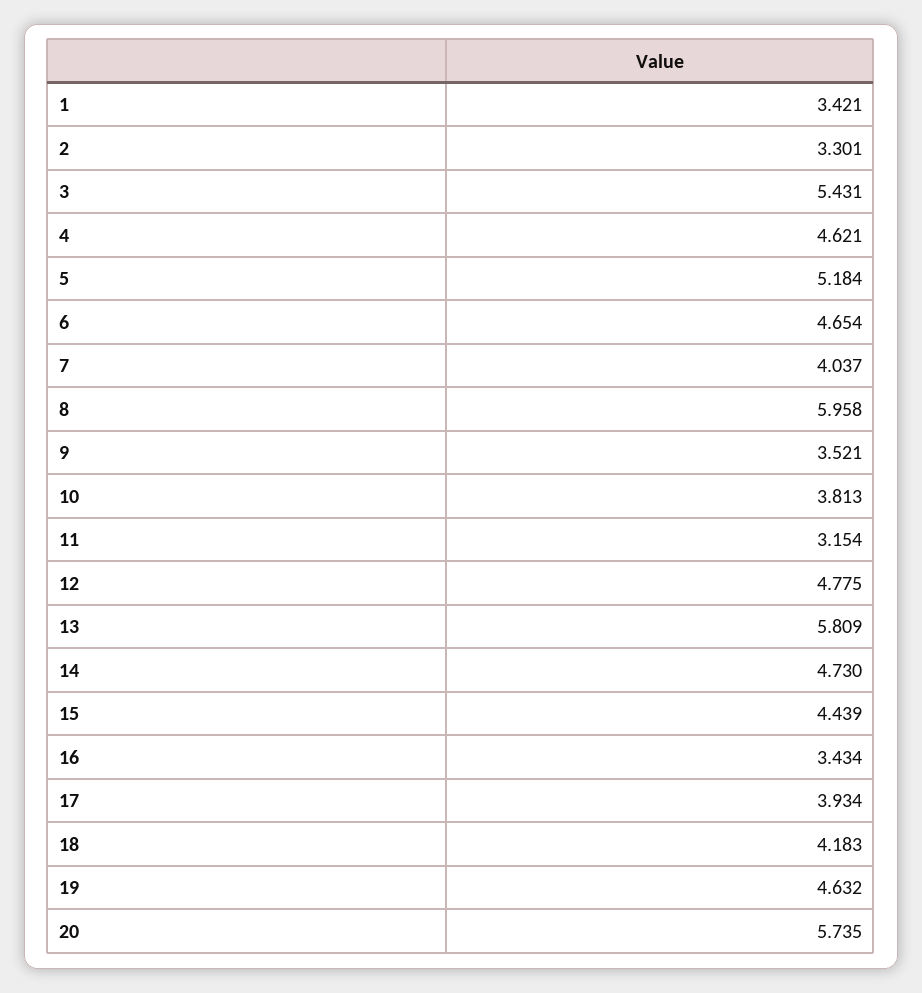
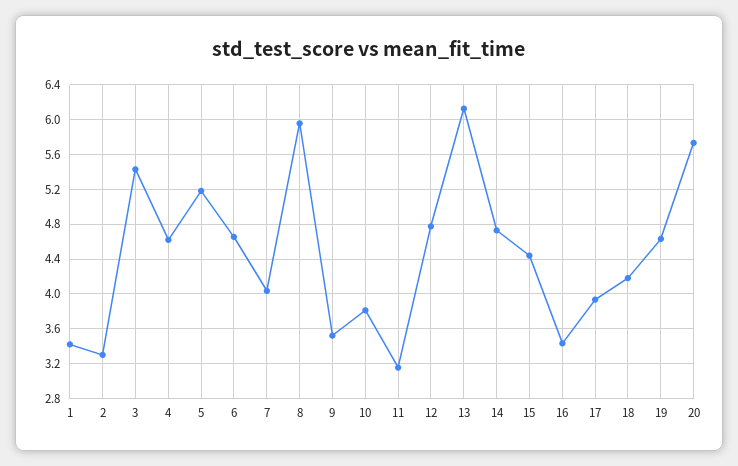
13: 5.809 -> 6.1

